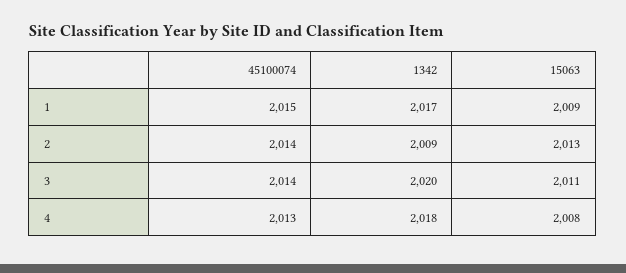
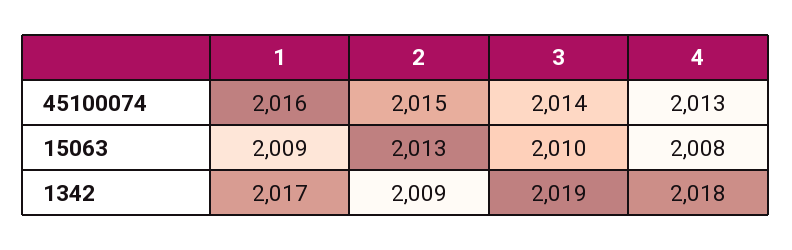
45100074, 1: 2015 -> 2016
45100074, 2: 2014 -> 2015
1342, 3: 2020 -> 2019
15063, 3: 2011 -> 2010

